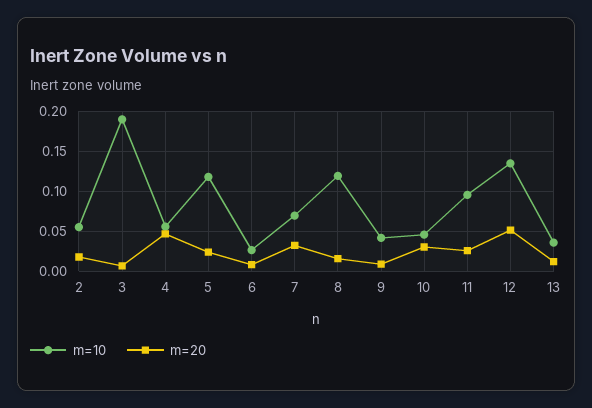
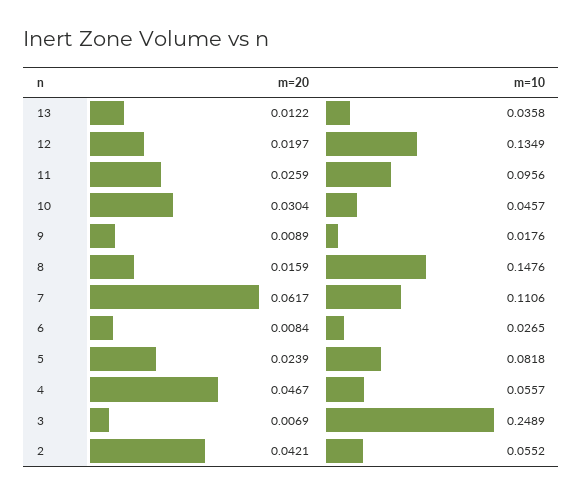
m=20, 2: 0.02 -> 0.0421
m=10, 3: 0.19 -> 0.2489
m=10, 5: 0.12 -> 0.0818
m=10, 7: 0.07 -> 0.1106
m=20, 7: 0.03 -> 0.0617
m=10, 8: 0.12 -> 0.1476
m=10, 9: 0.04 -> 0.0176
m=20, 12: 0.05 -> 0.0197

